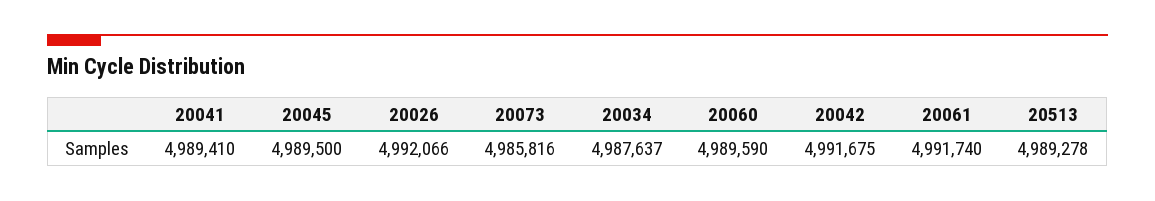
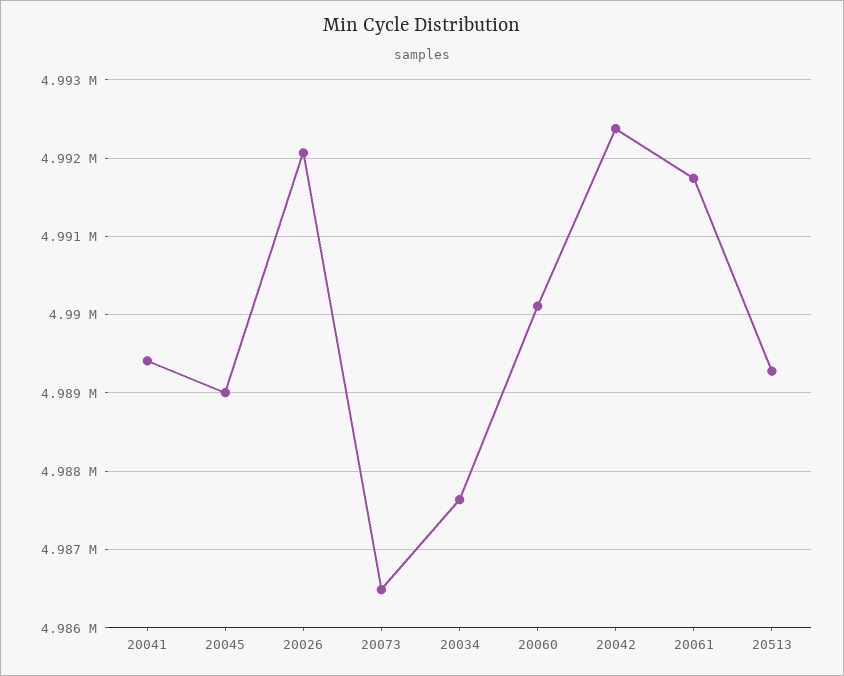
20045: 4989500 -> 4989000
20073: 4985816 -> 4986500
20060: 4989590 -> 4990100
20042: 4991675 -> 4992400

